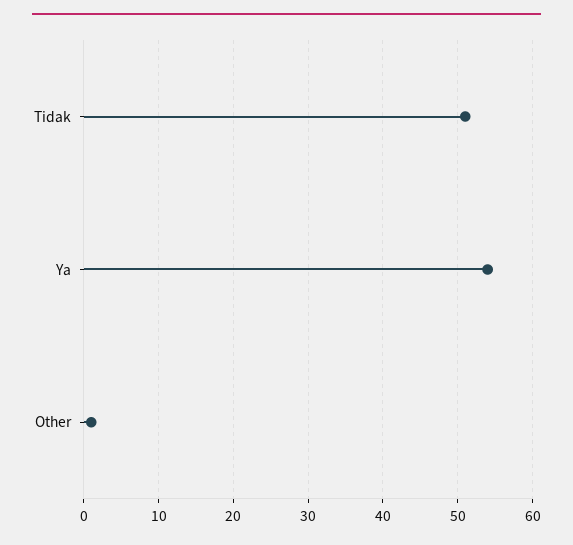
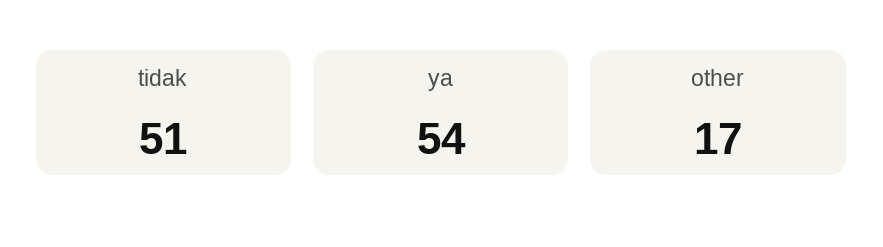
Other: 1 -> 17

